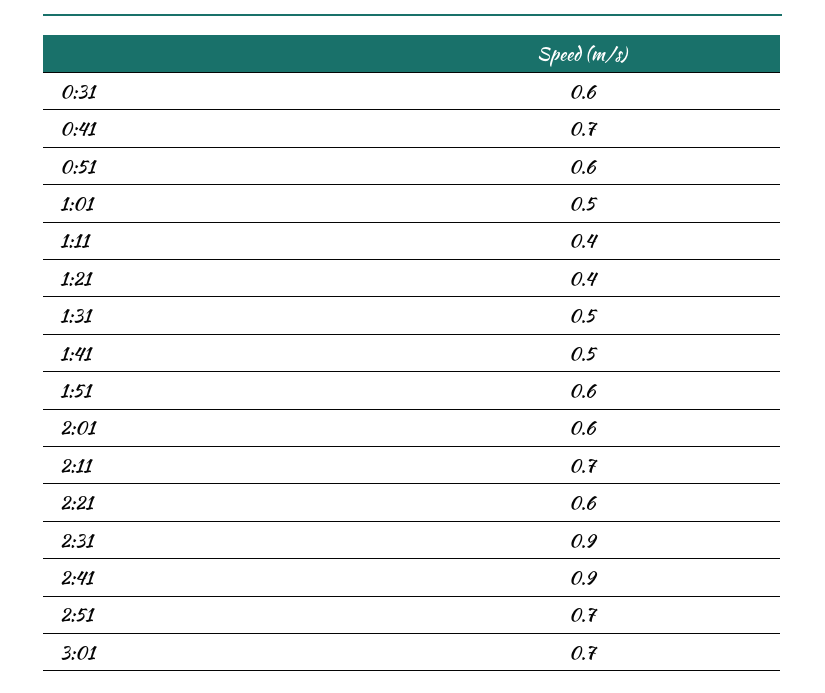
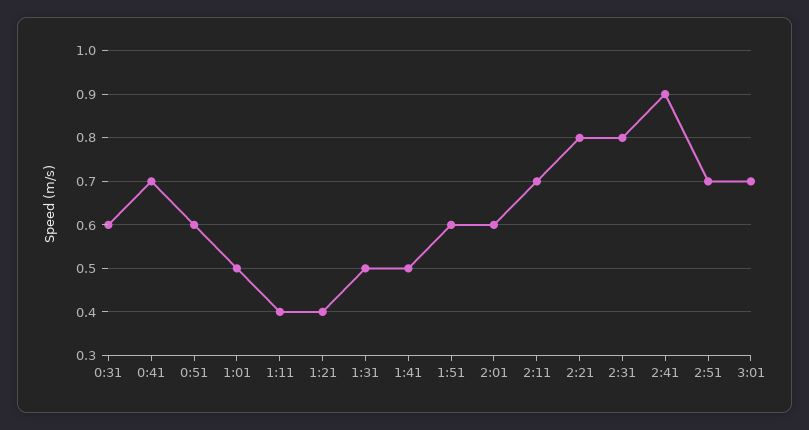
2:21: 0.6 -> 0.8
2:31: 0.9 -> 0.8

